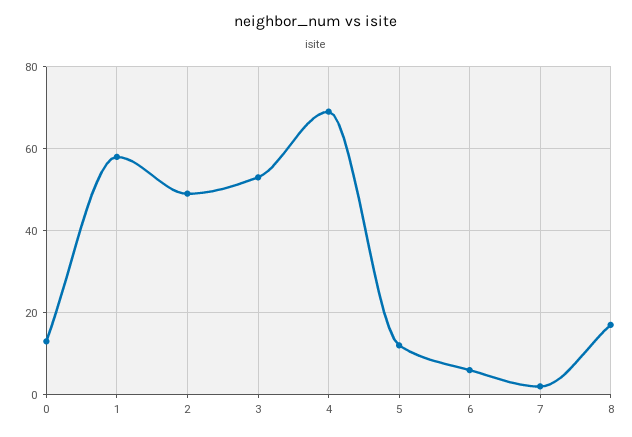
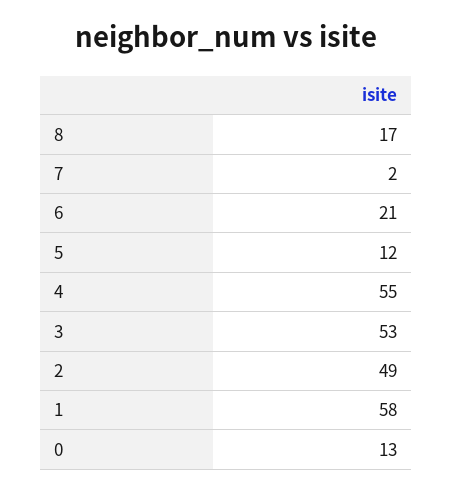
4: 70 -> 55
6: 5 -> 21

